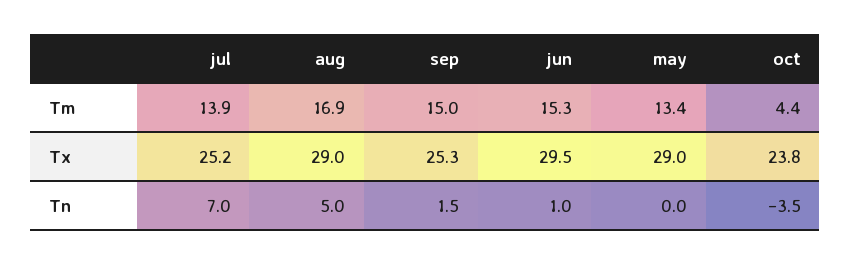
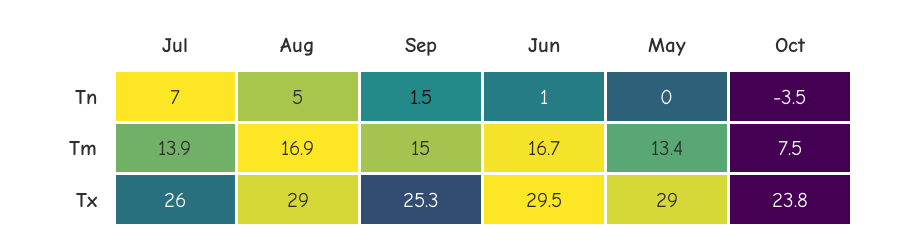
jun, Tm: 15.3 -> 16.7
oct, Tm: 4.4 -> 7.5
jul, Tx: 25.2 -> 26

